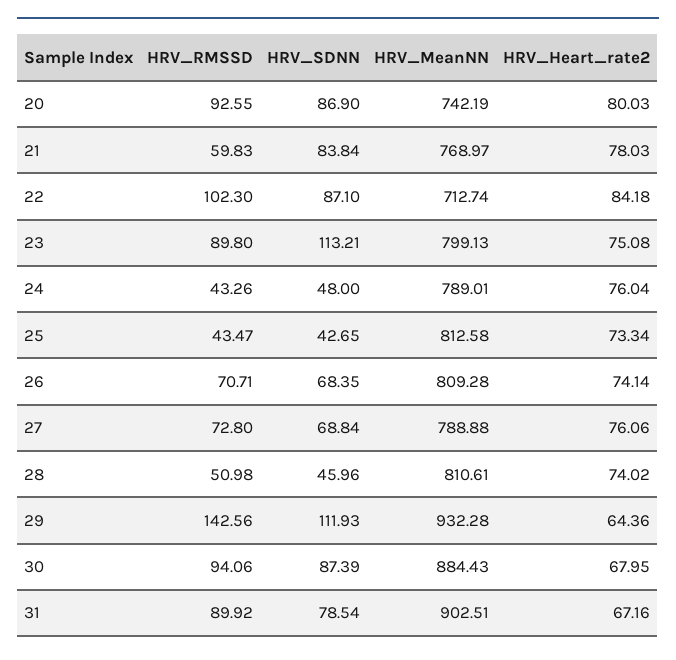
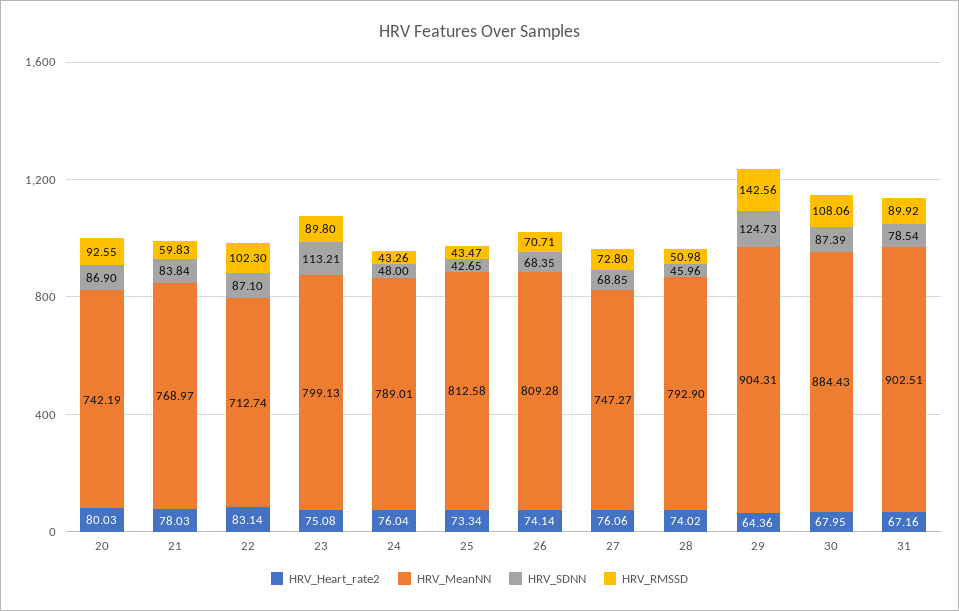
HRV_Heart_rate2, 22: 84.18 -> 83.14
HRV_SDNN, 27: 68.84 -> 68.85
HRV_MeanNN, 27: 788.88 -> 747.27
HRV_MeanNN, 28: 810.61 -> 792.9
HRV_SDNN, 29: 111.93 -> 124.73
HRV_MeanNN, 29: 932.28 -> 904.31
HRV_RMSSD, 30: 94.06 -> 108.06

